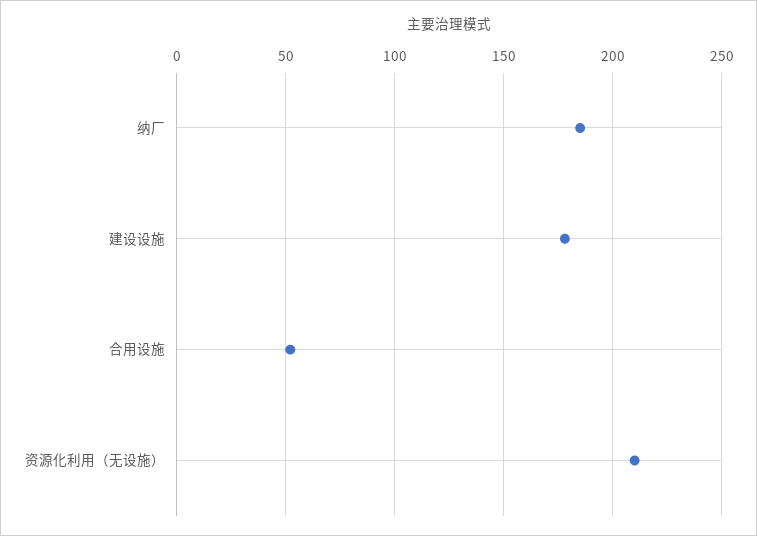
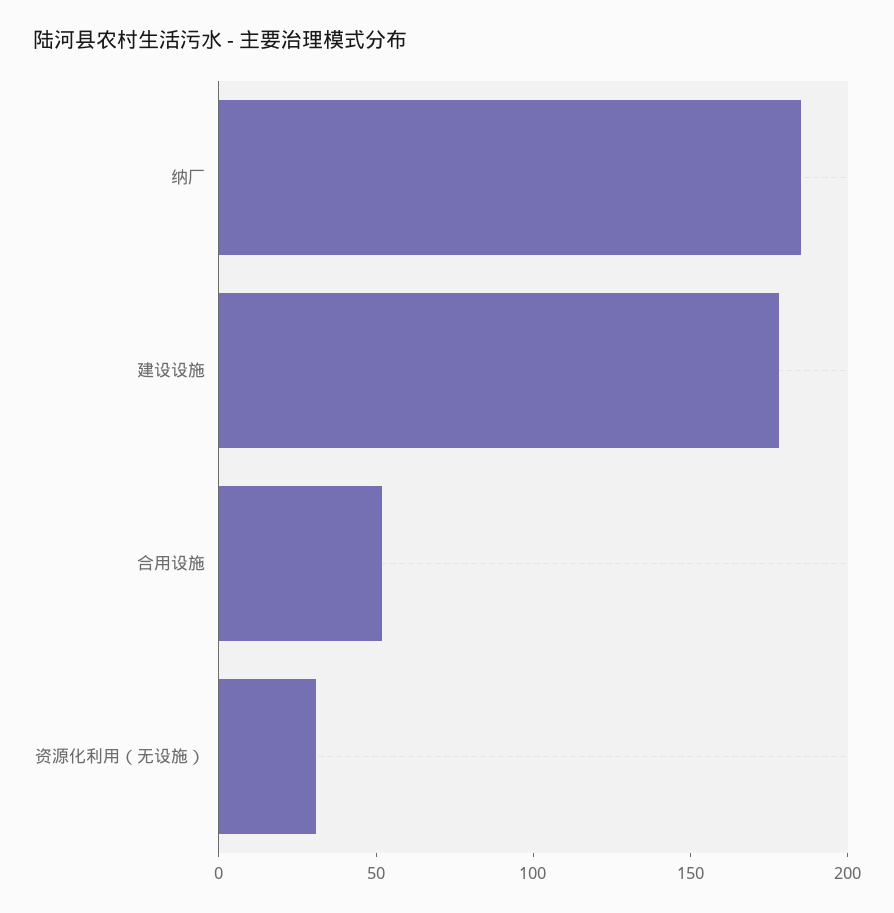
资源化利用（无设施）: 210 -> 30

